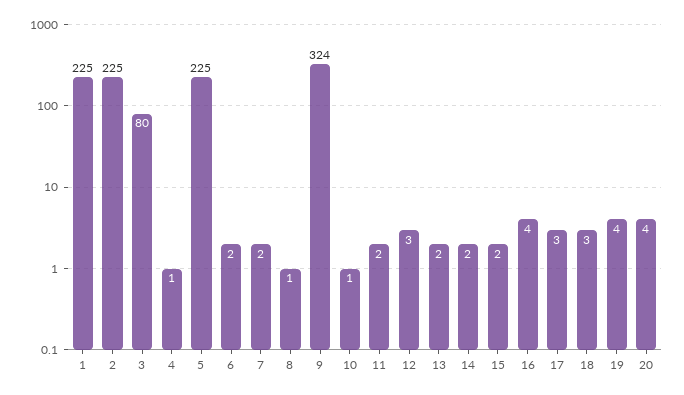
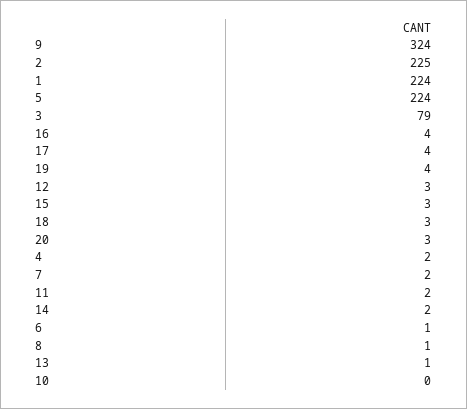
1: 225 -> 224
3: 80 -> 79
4: 1 -> 2
5: 225 -> 224
6: 2 -> 1
10: 1 -> 0
13: 2 -> 1
15: 2 -> 3
17: 3 -> 4
20: 4 -> 3

